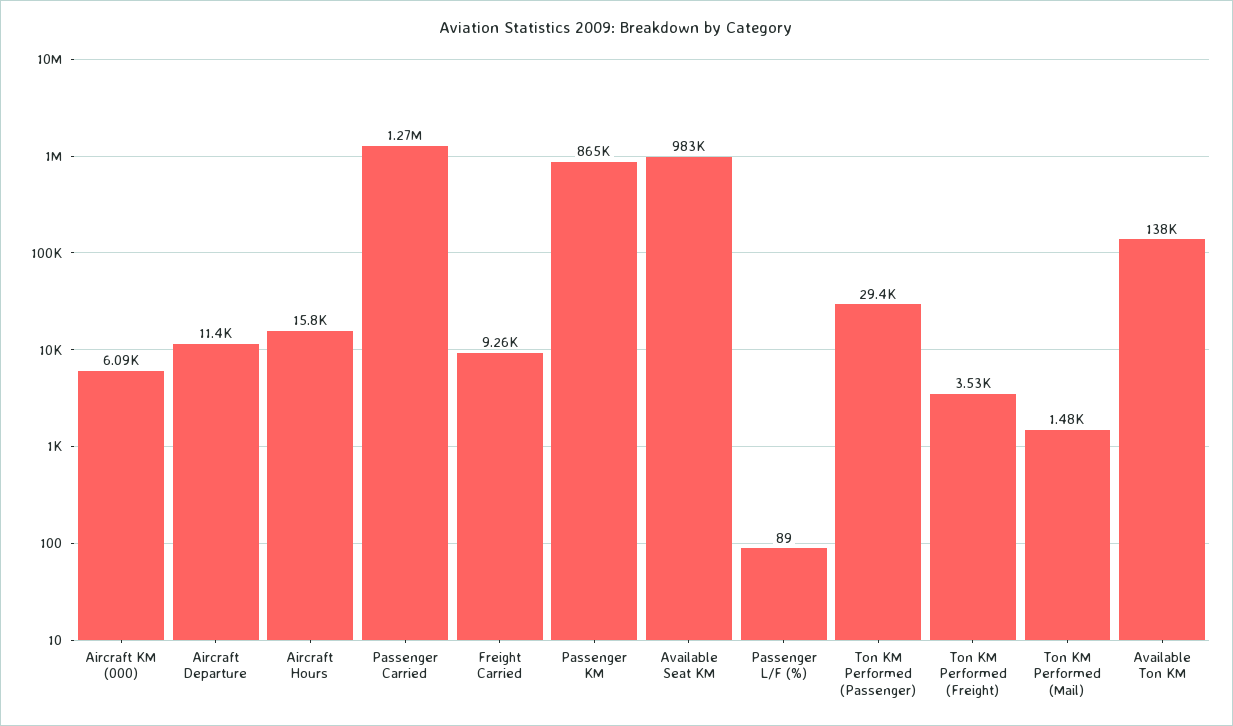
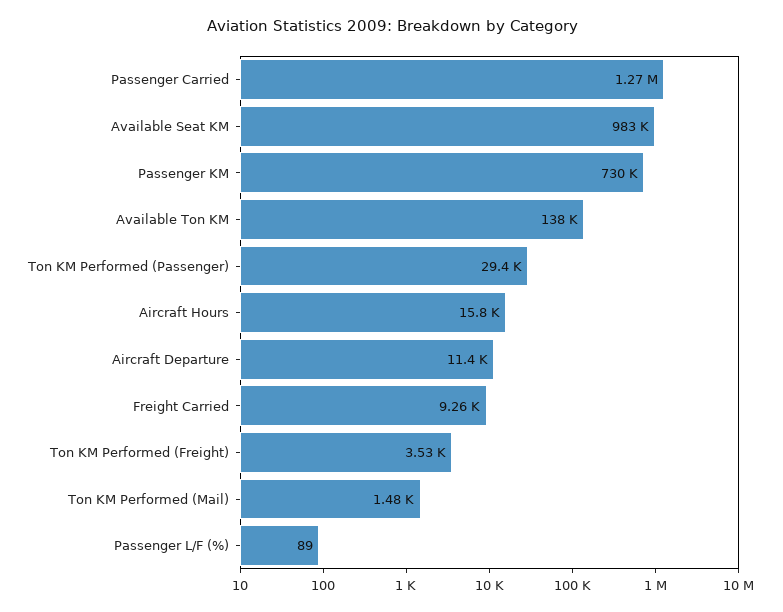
Aircraft KM (000): 6090 -> none
Passenger KM: 865000 -> 730000

